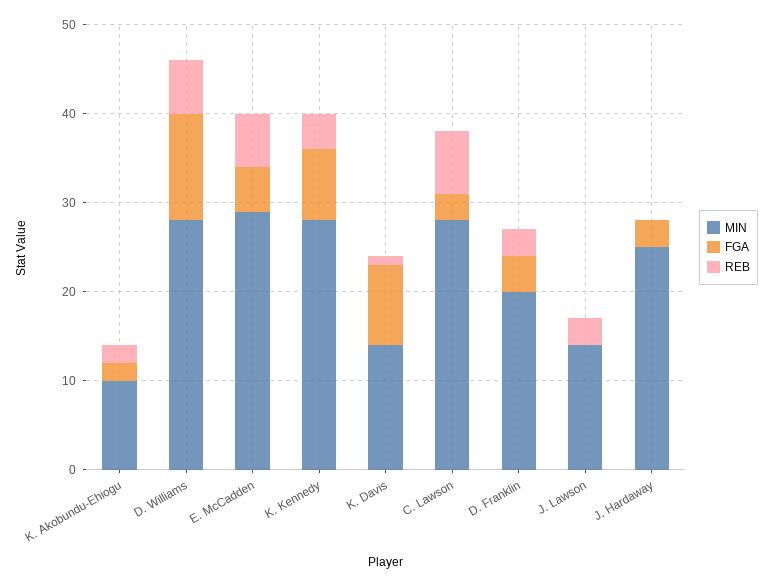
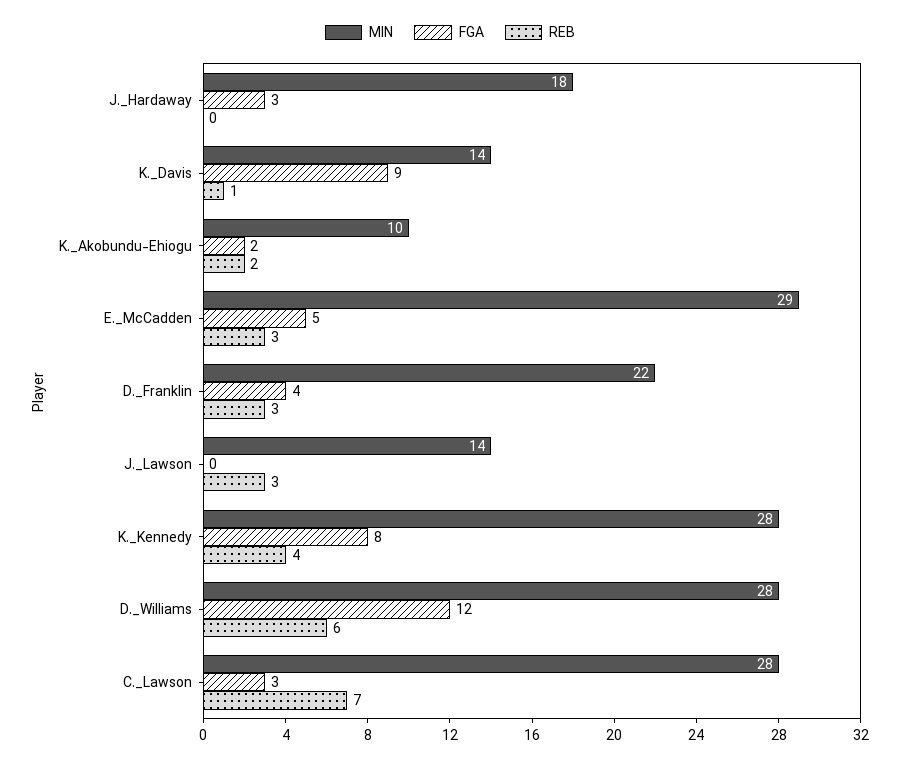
REB, E. McCadden: 6 -> 3
MIN, D. Franklin: 20 -> 22
MIN, J. Hardaway: 25 -> 18

